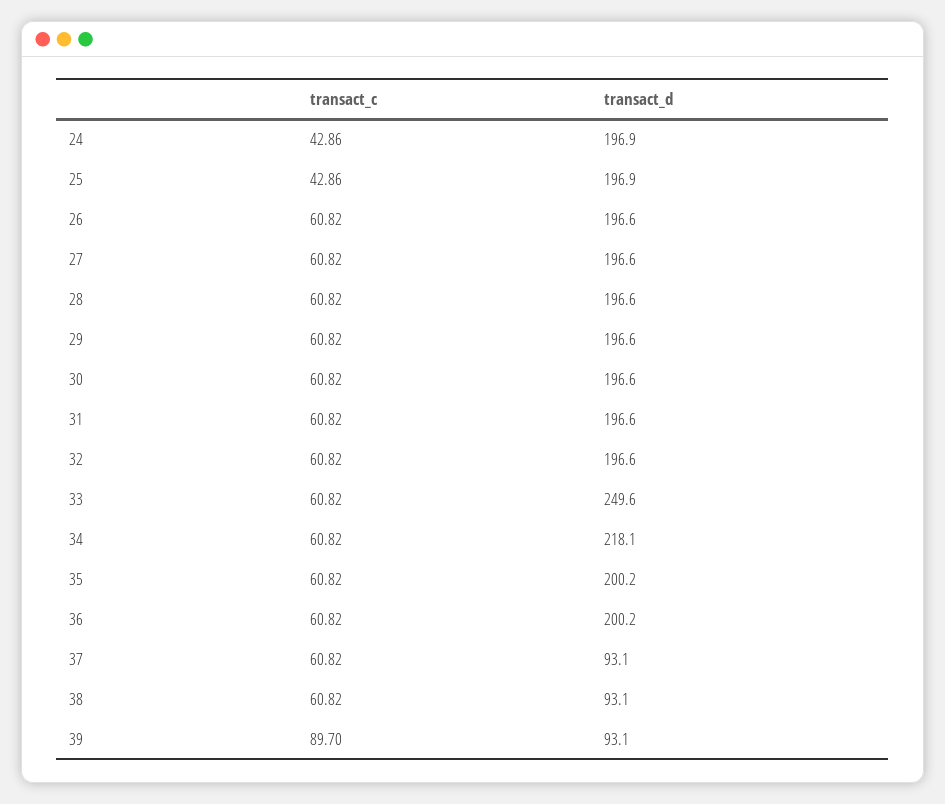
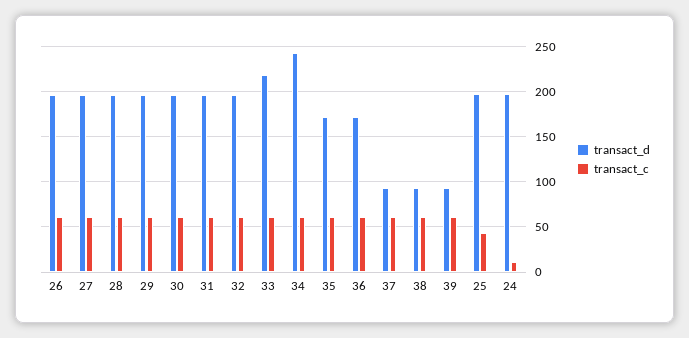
transact_c, 24: 42.86 -> 10
transact_d, 33: 249.6 -> 220
transact_d, 34: 218.1 -> 240
transact_d, 35: 200.2 -> 170
transact_d, 36: 200.2 -> 170
transact_c, 39: 89.7 -> 60

